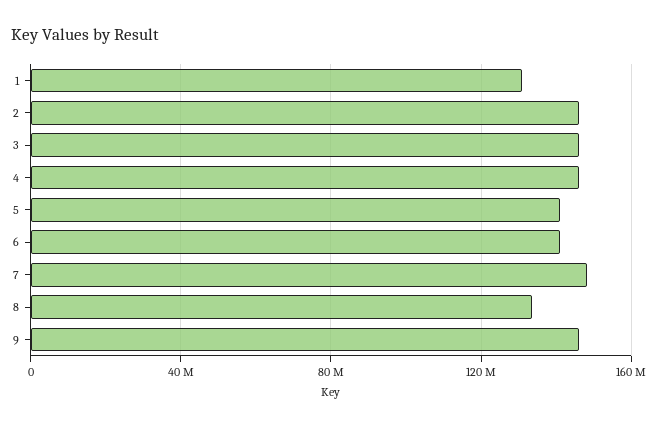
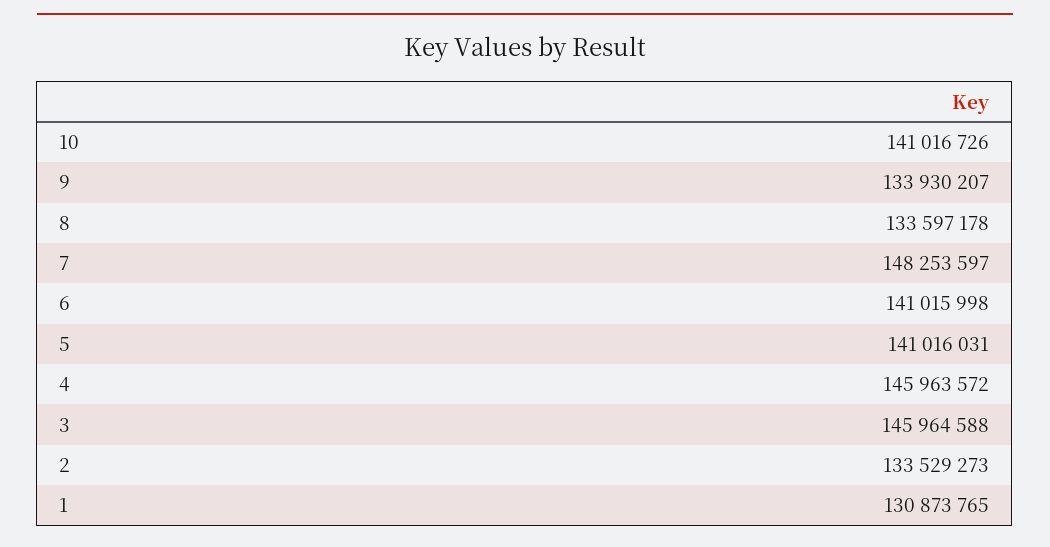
2: 145000000 -> 133529273
9: 145000000 -> 133930207
10: none -> 141016726

